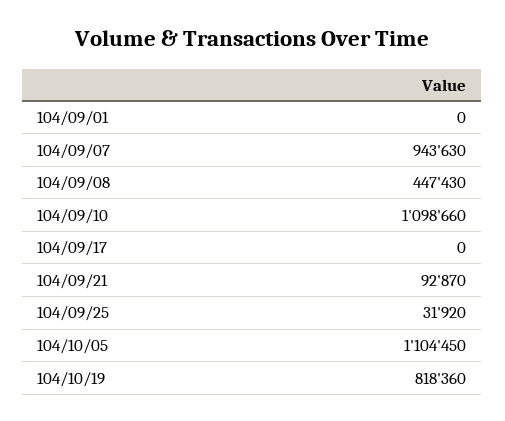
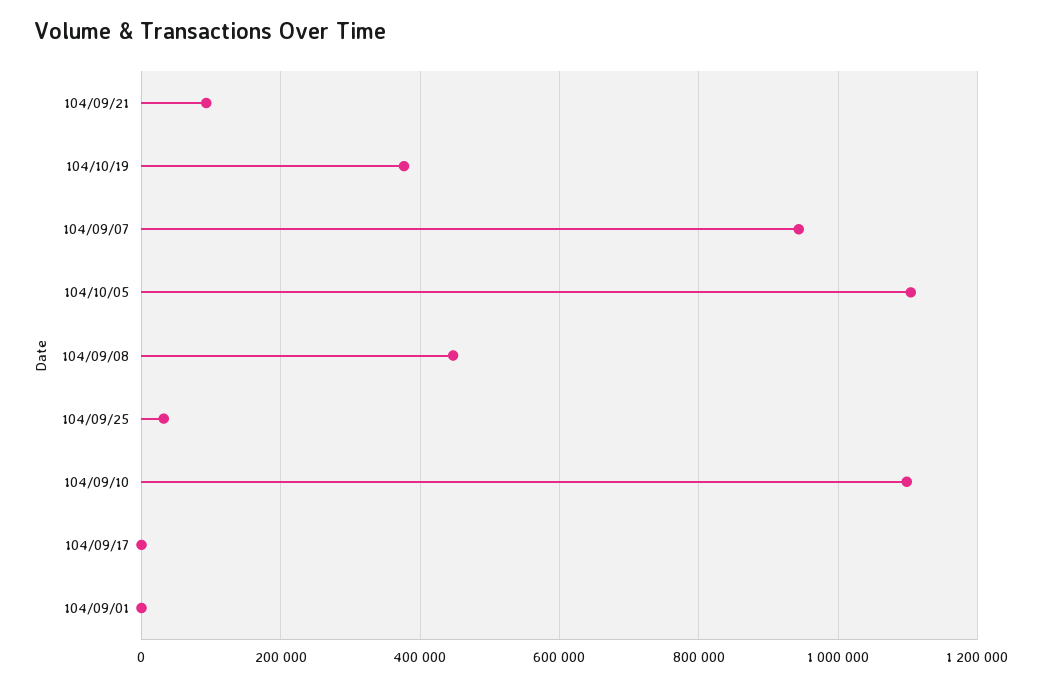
104/10/19: 818360 -> 380000

